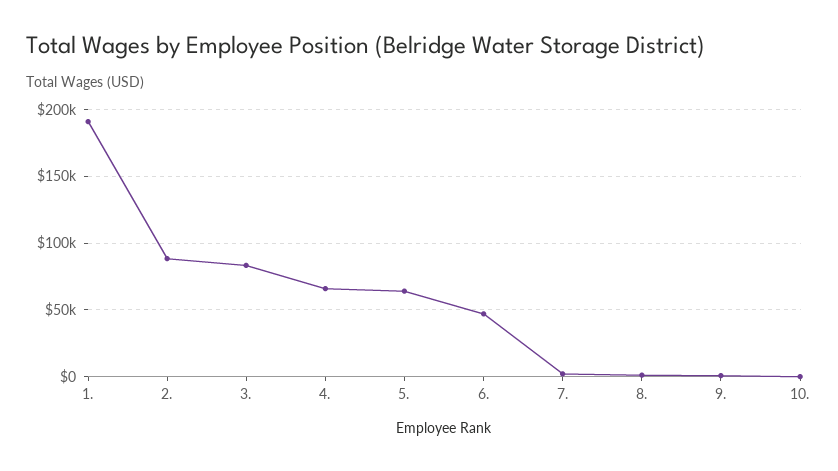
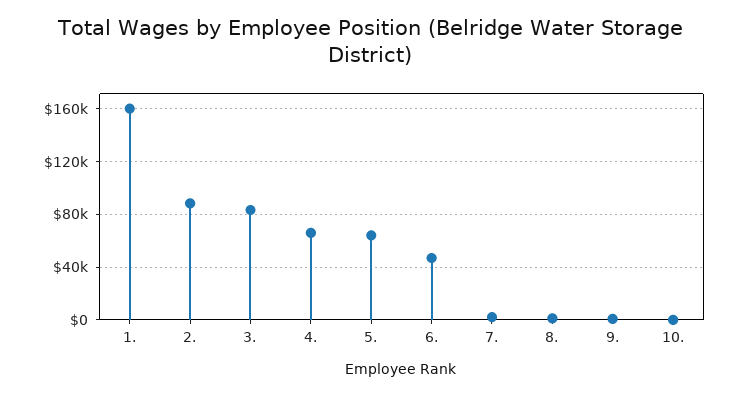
1.: 190000 -> 160000

